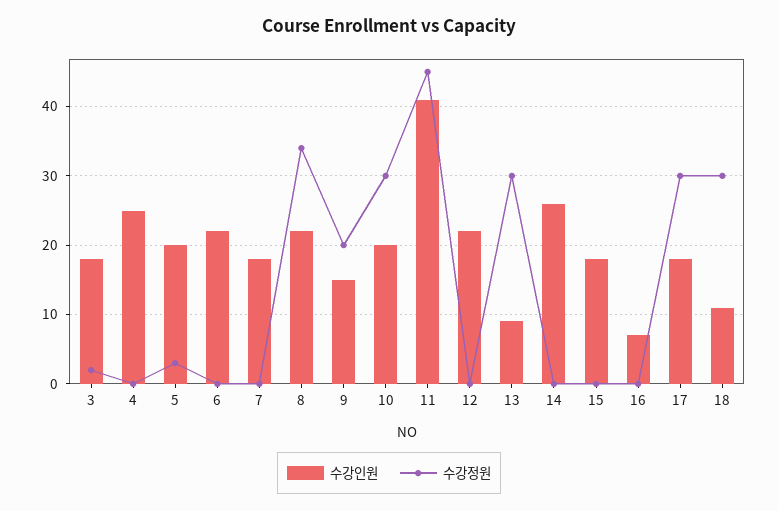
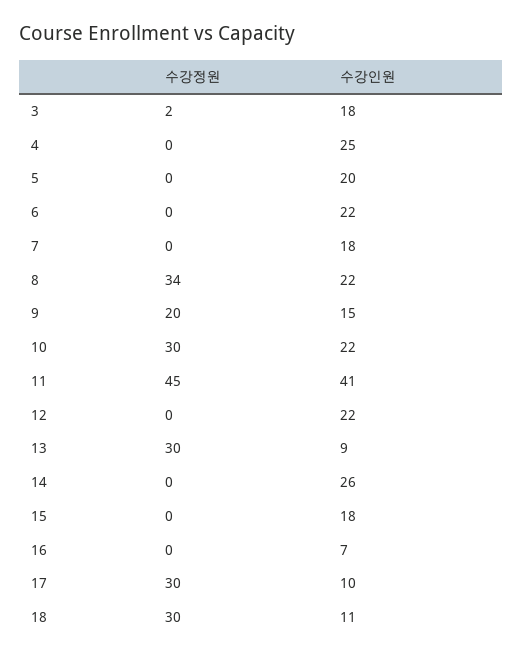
수강정원, 5: 3 -> 0
수강인원, 10: 20 -> 22
수강인원, 17: 18 -> 10

